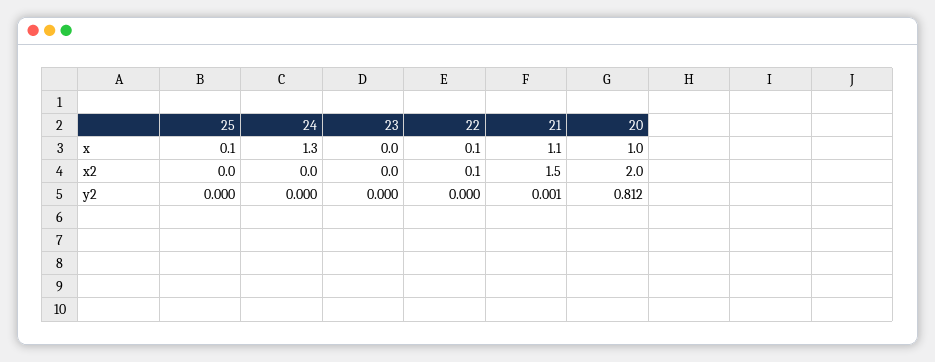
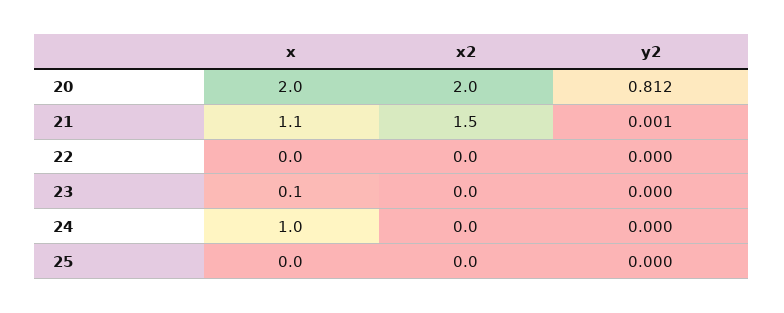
25, x: 0.1 -> 0
24, x: 1.3 -> 1
23, x: 0 -> 0.1
22, x: 0.1 -> 0
20, x: 1 -> 2
22, x2: 0.1 -> 0

